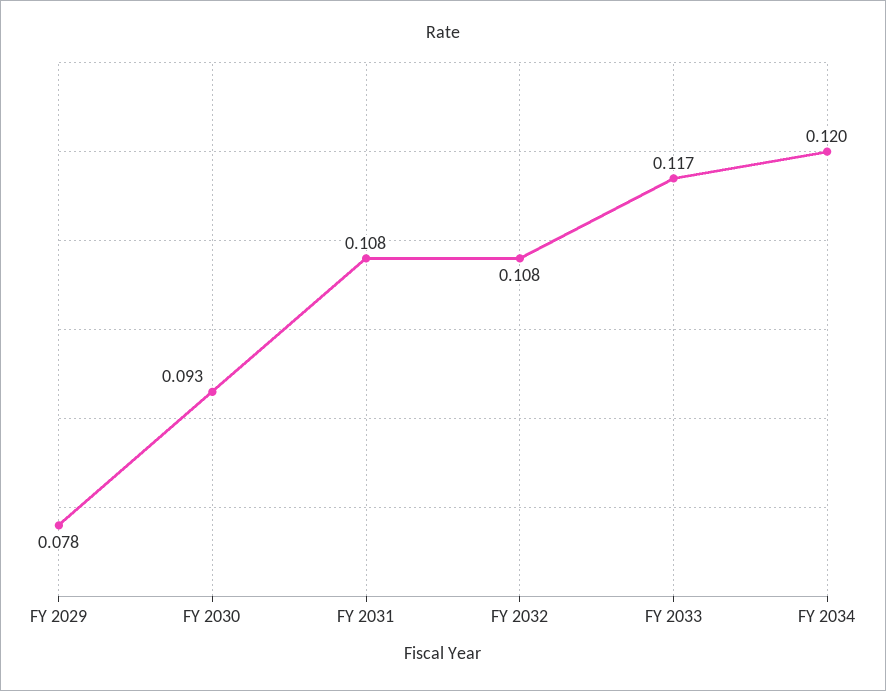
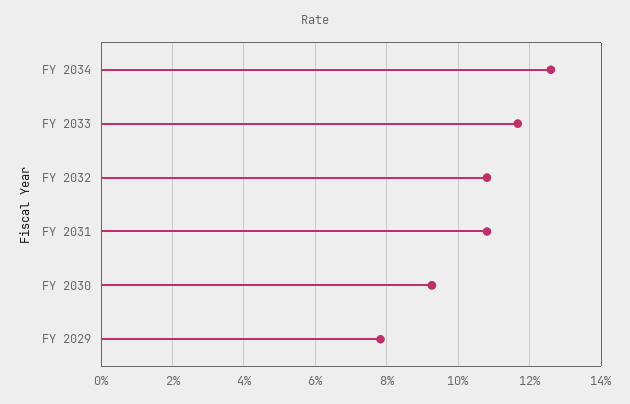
FY 2034: 0.12 -> 0.126

